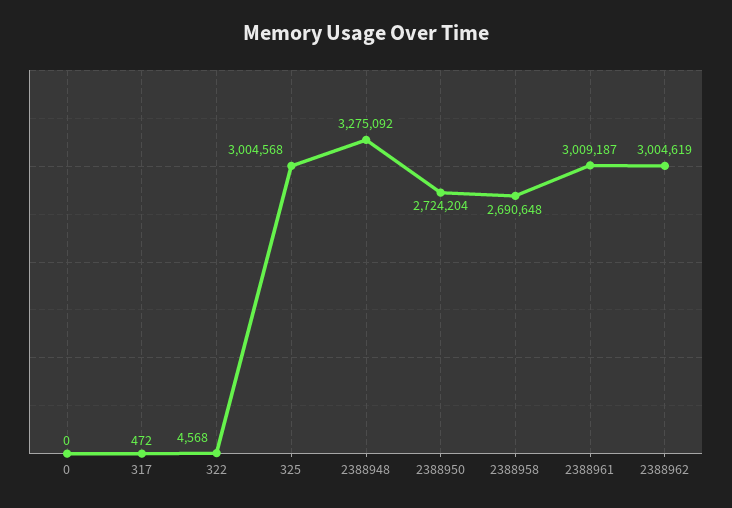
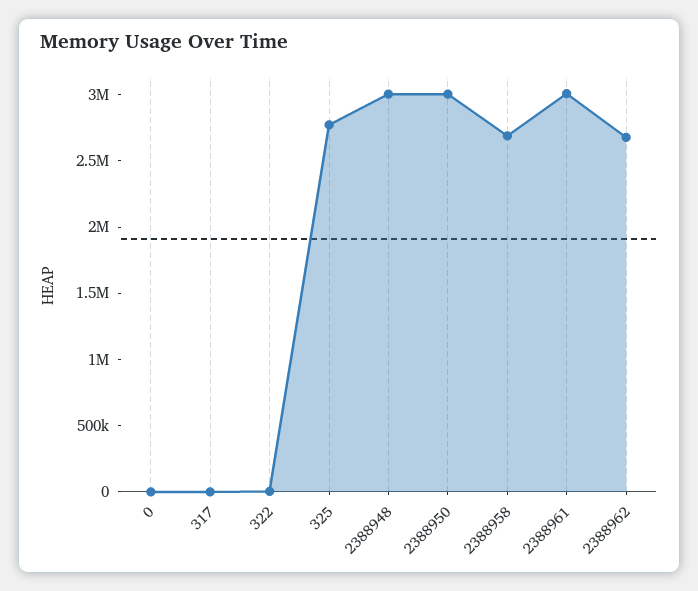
325: 3004568 -> 2800000
2388948: 3275092 -> 3000000
2388950: 2724204 -> 3000000
2388962: 3004619 -> 2700000

